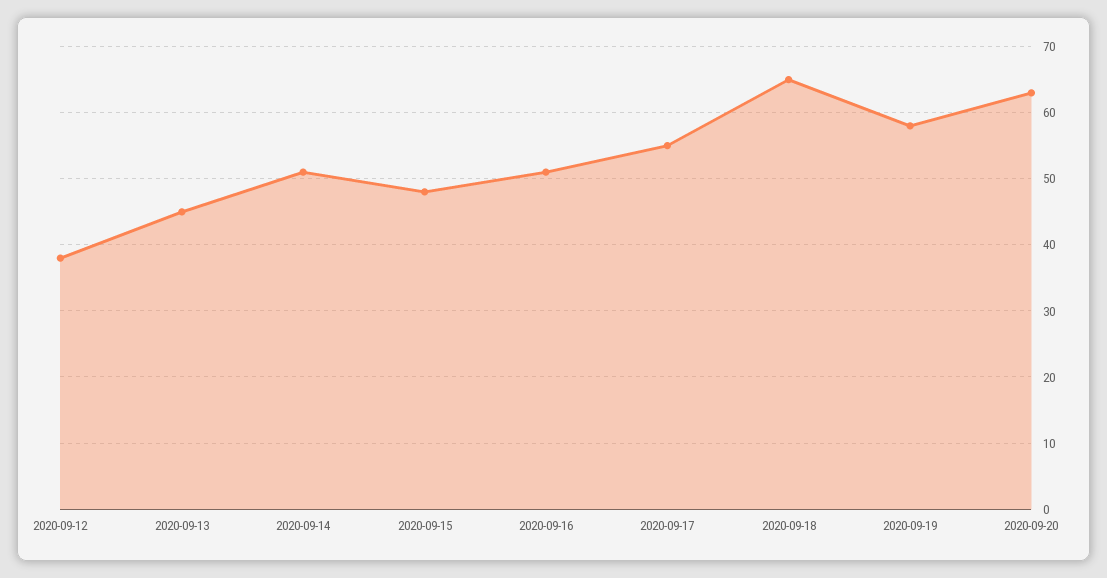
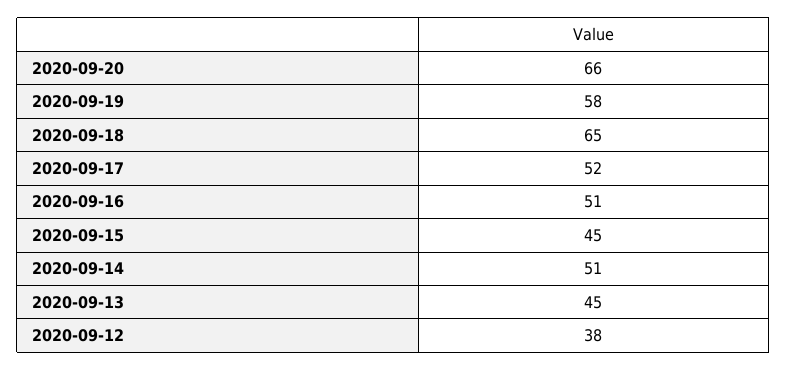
2020-09-15: 48 -> 45
2020-09-17: 55 -> 52
2020-09-20: 63 -> 66

